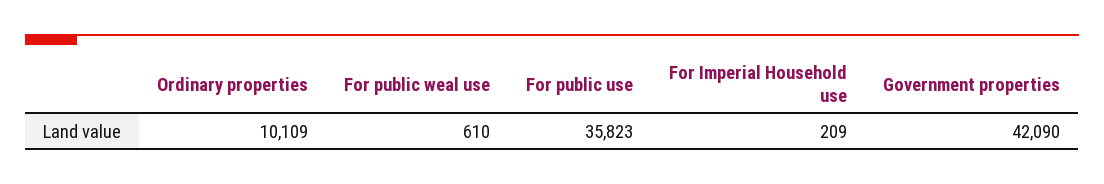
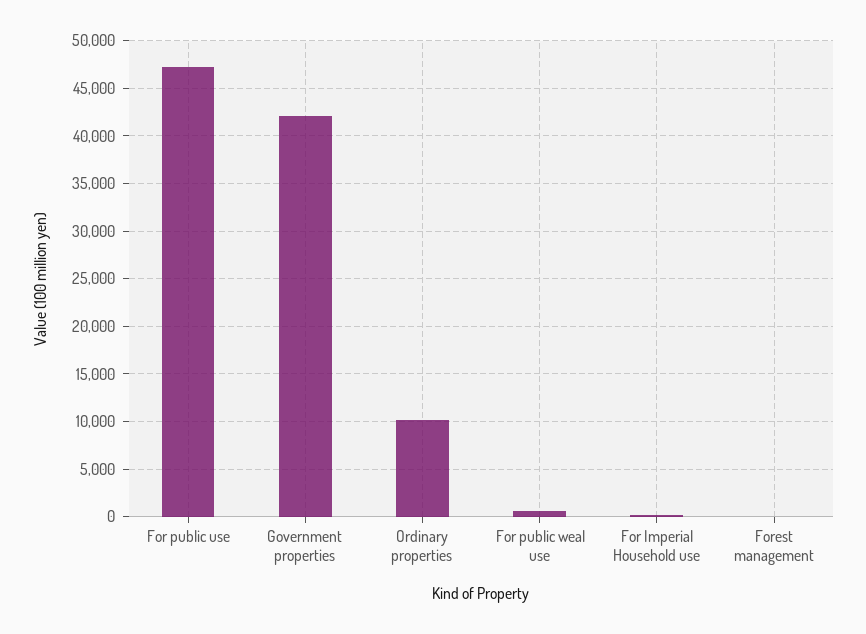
For public use: 35823 -> 47000
Forest management: none -> 0

